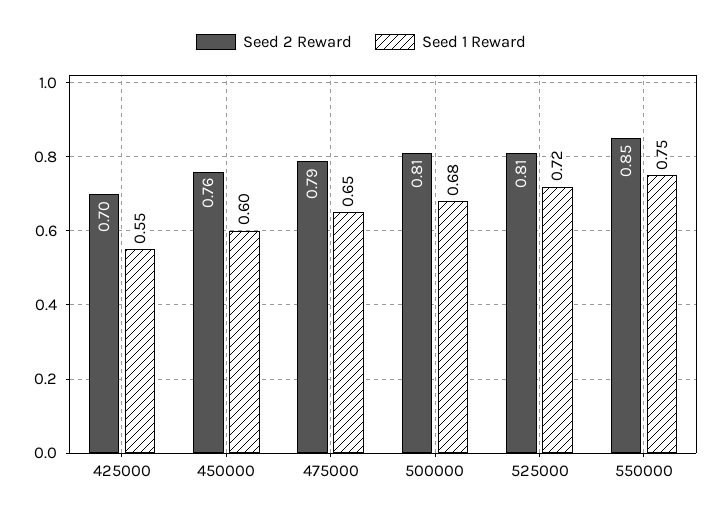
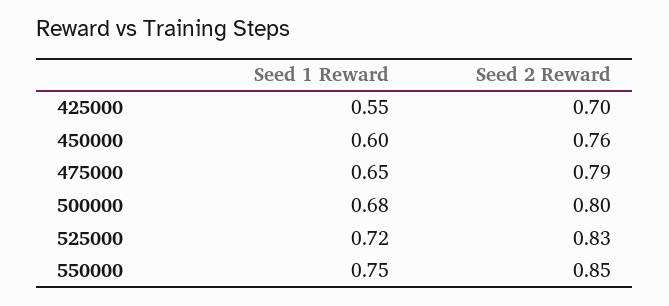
Seed 2 Reward, 500000: 0.81 -> 0.8
Seed 2 Reward, 525000: 0.81 -> 0.83

